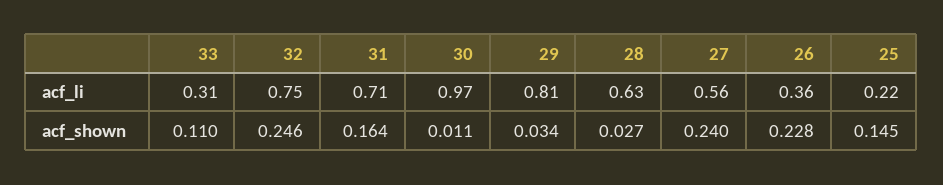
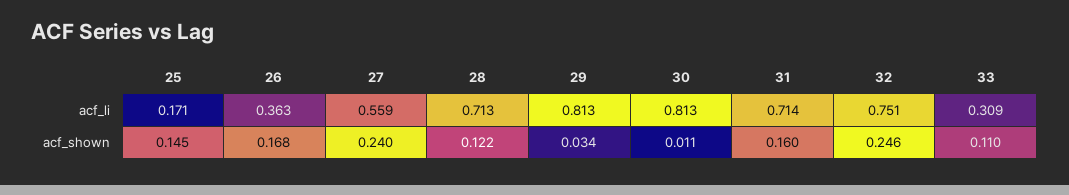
30, acf_li: 0.97 -> 0.813
28, acf_li: 0.63 -> 0.713
25, acf_li: 0.22 -> 0.171
31, acf_shown: 0.164 -> 0.16
28, acf_shown: 0.027 -> 0.122
26, acf_shown: 0.228 -> 0.168

